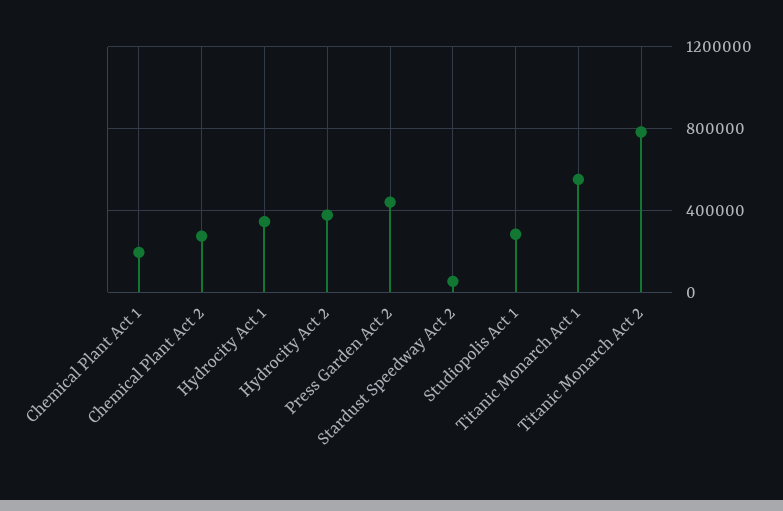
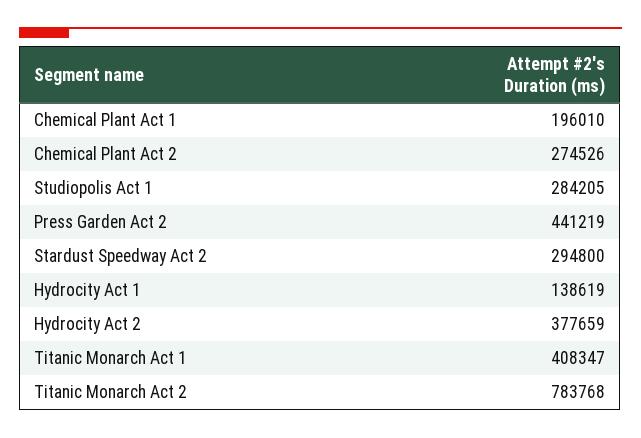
Hydrocity Act 1: 350000 -> 138619
Stardust Speedway Act 2: 50000 -> 294800
Titanic Monarch Act 1: 550000 -> 408347

